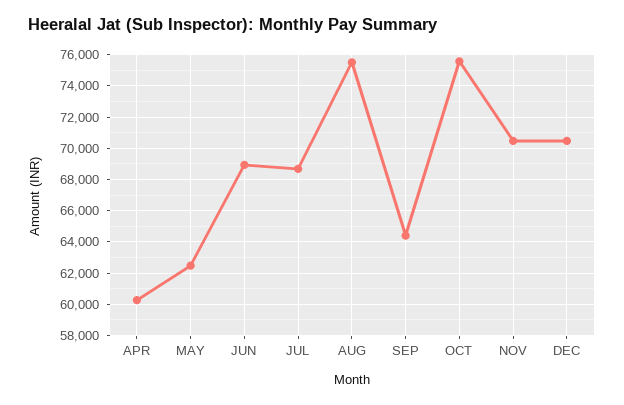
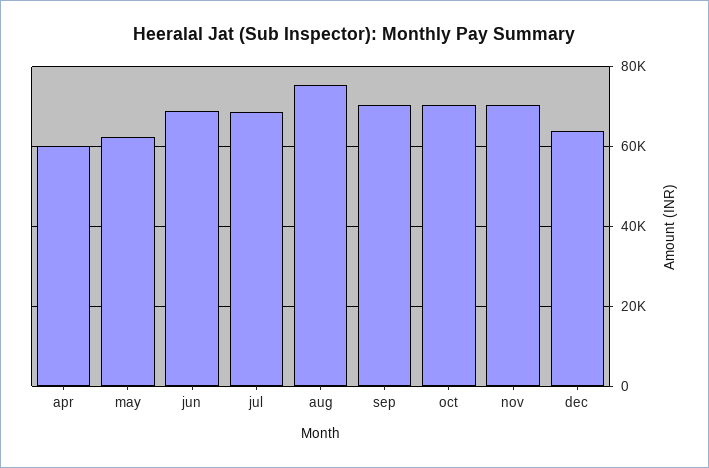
SEP: 64500 -> 70000
OCT: 75500 -> 70000
DEC: 70500 -> 64000

